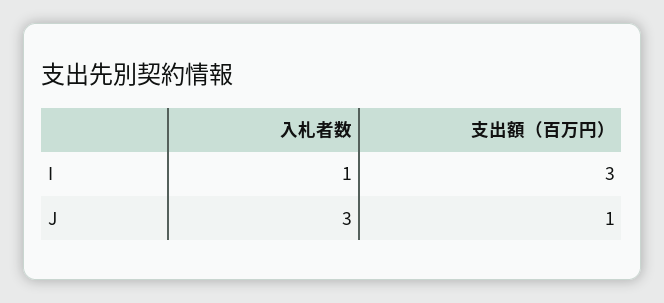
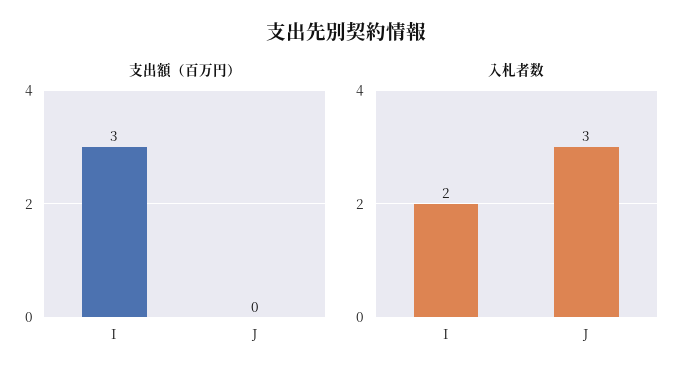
入札者数, I: 1 -> 2
支出額（百万円）, J: 1 -> 0

